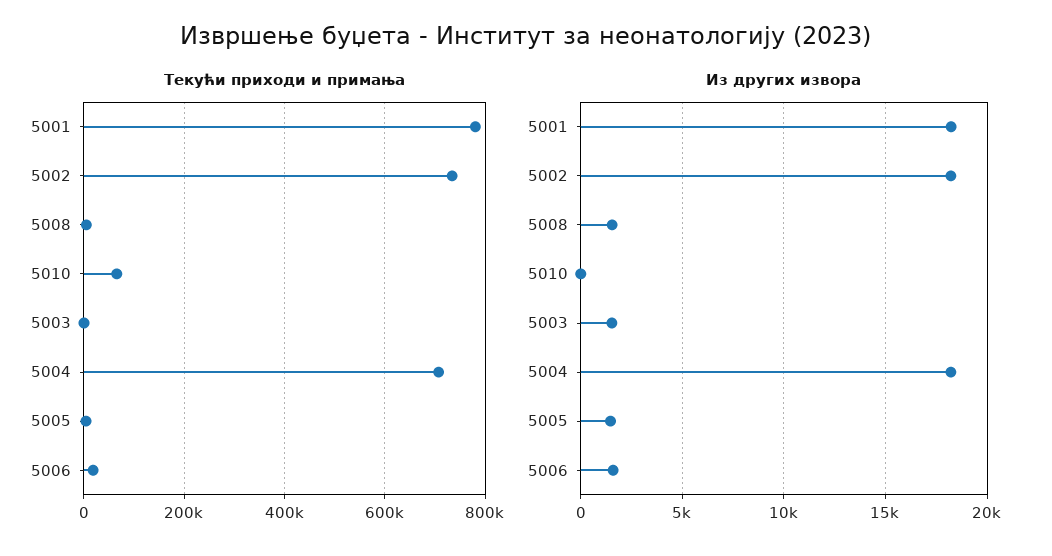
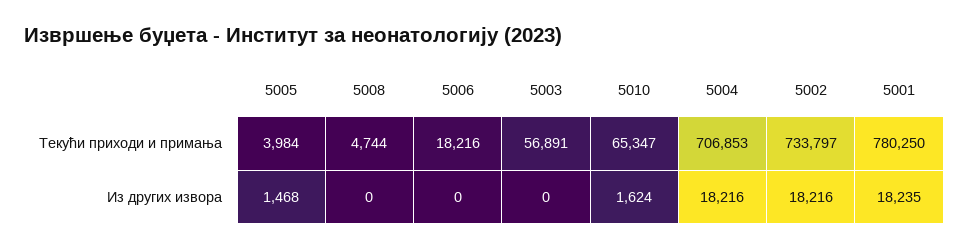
Текући приходи и примања, 5003: 0 -> 56891
Из других извора, 5008: 1500 -> 0
Из других извора, 5010: 0 -> 1624
Из других извора, 5003: 1500 -> 0
Из других извора, 5006: 1500 -> 0

